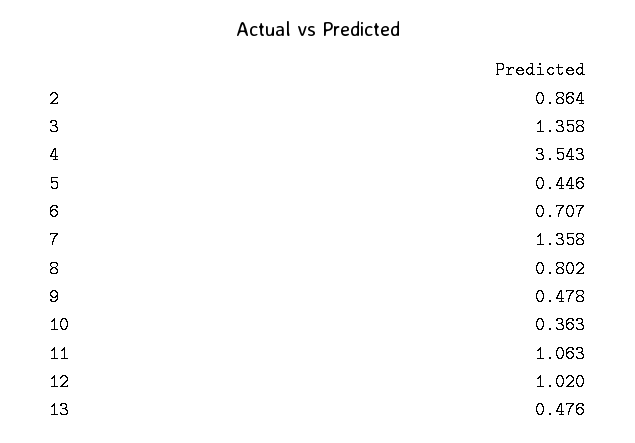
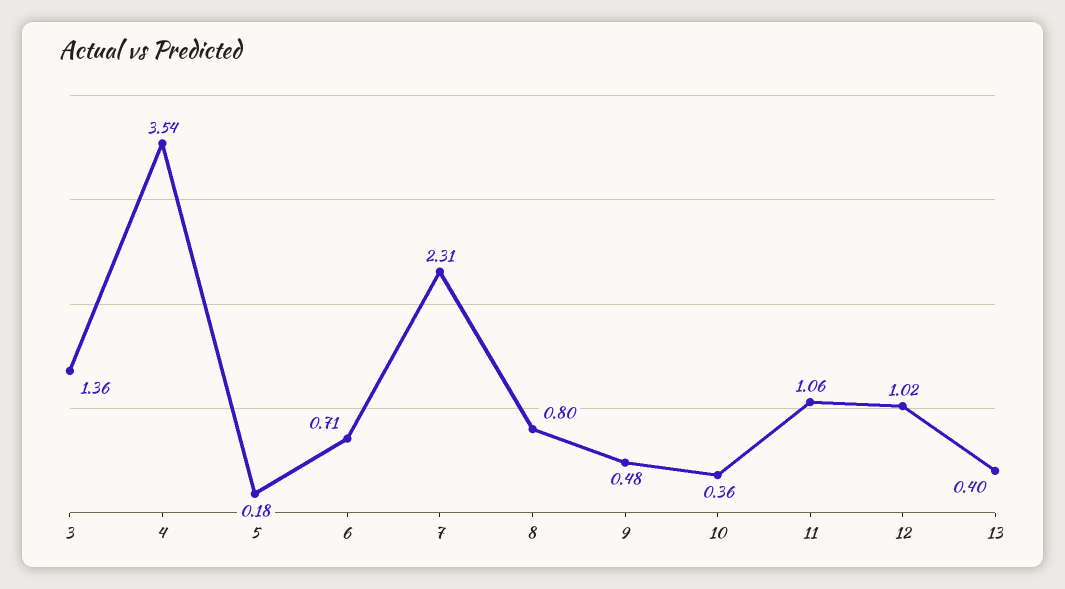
2: 0.864 -> none
5: 0.446 -> 0.18
7: 1.358 -> 2.31
13: 0.476 -> 0.4

